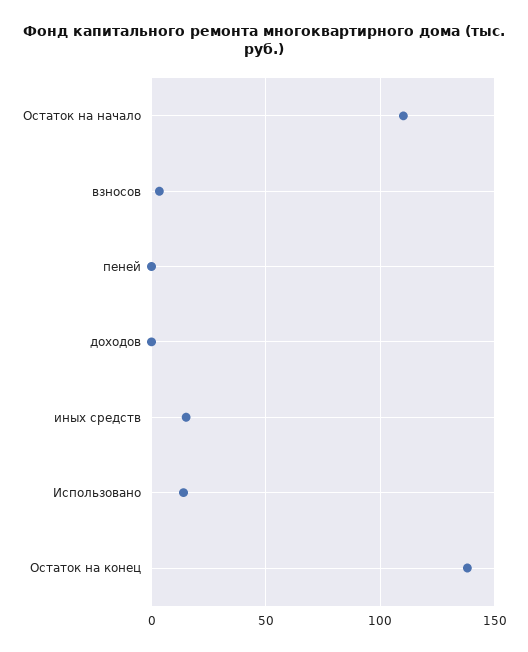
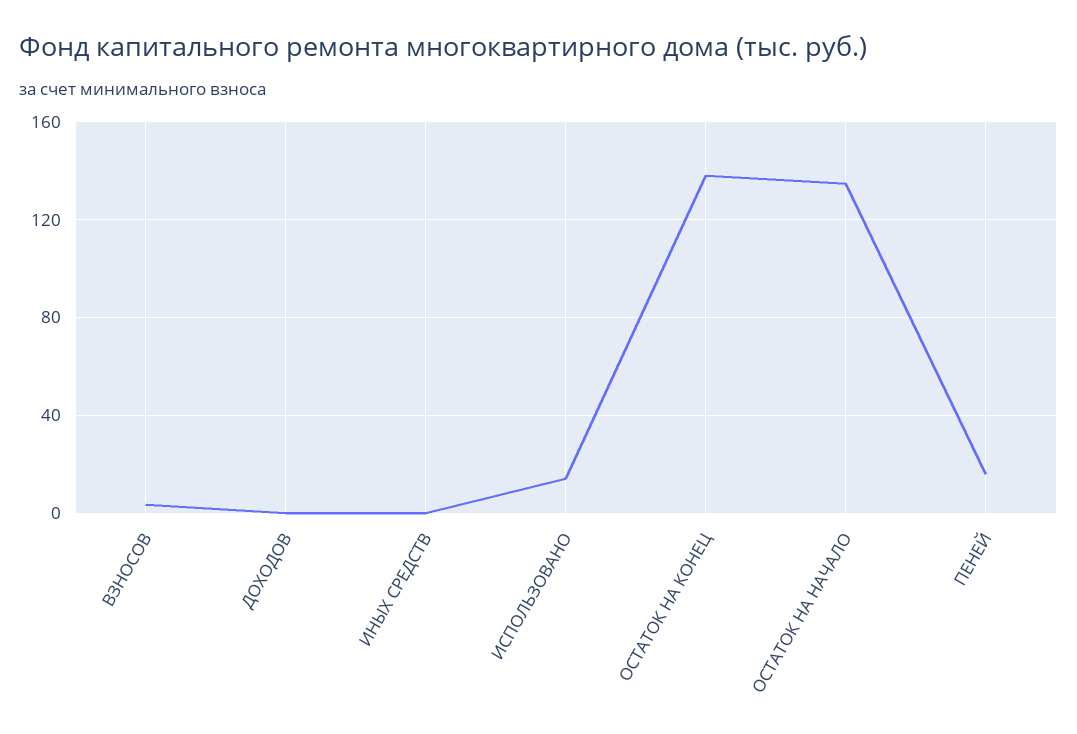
Остаток на начало: 110 -> 135
пеней: 0 -> 15
иных средств: 15 -> 0

